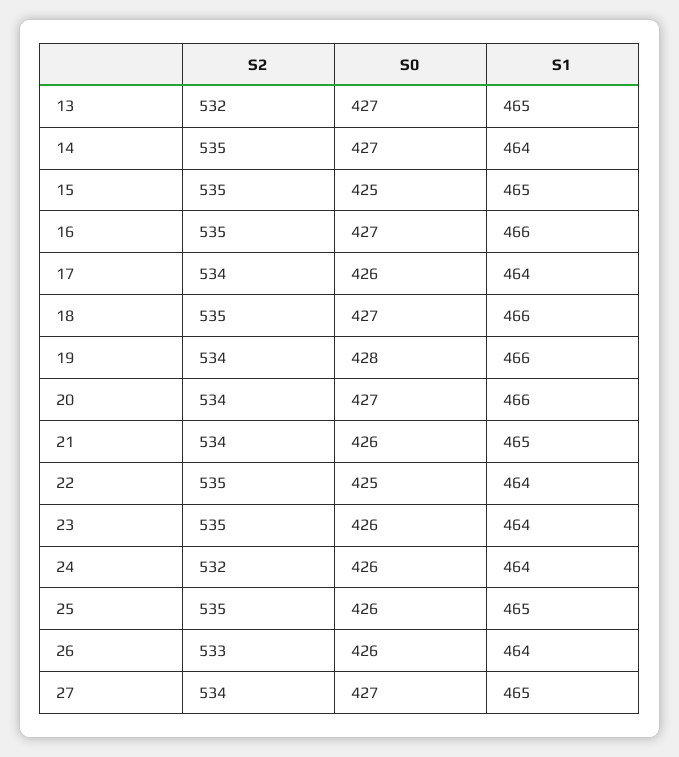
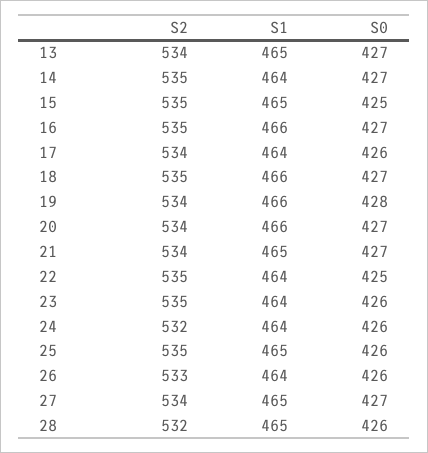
S2, 13: 532 -> 534
S0, 21: 426 -> 427
S2, 28: none -> 532
S1, 28: none -> 465
S0, 28: none -> 426

